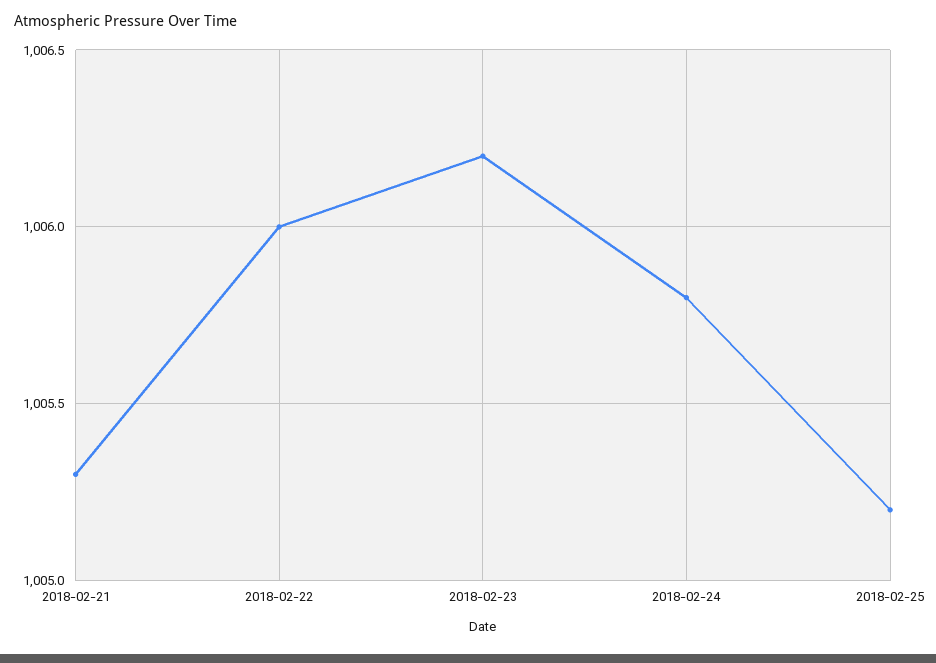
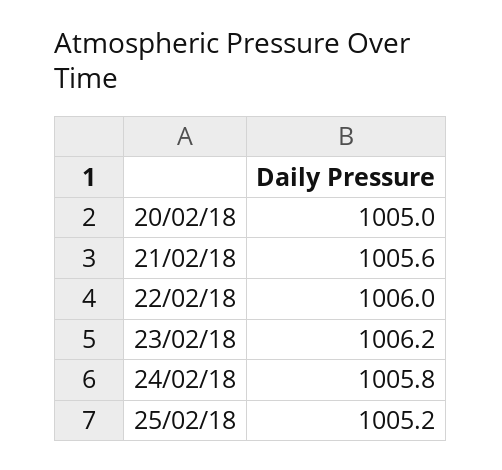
2018-02-21: 1005.3 -> 1005.6
20/02/18: none -> 1005

